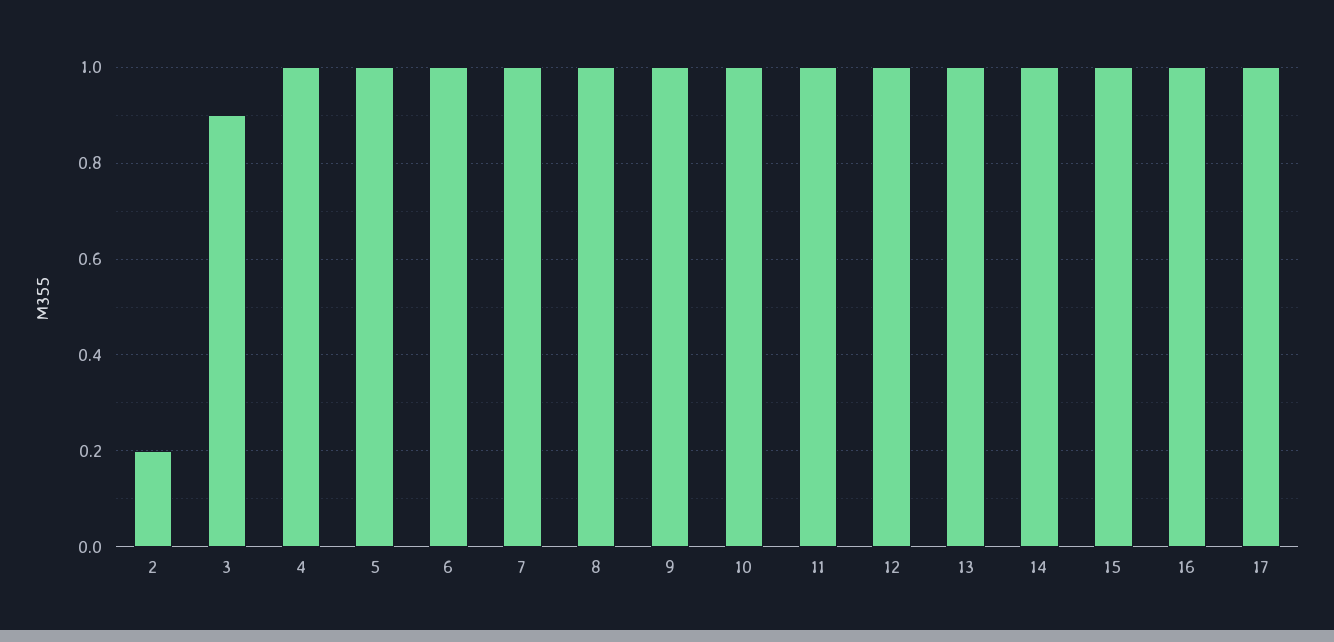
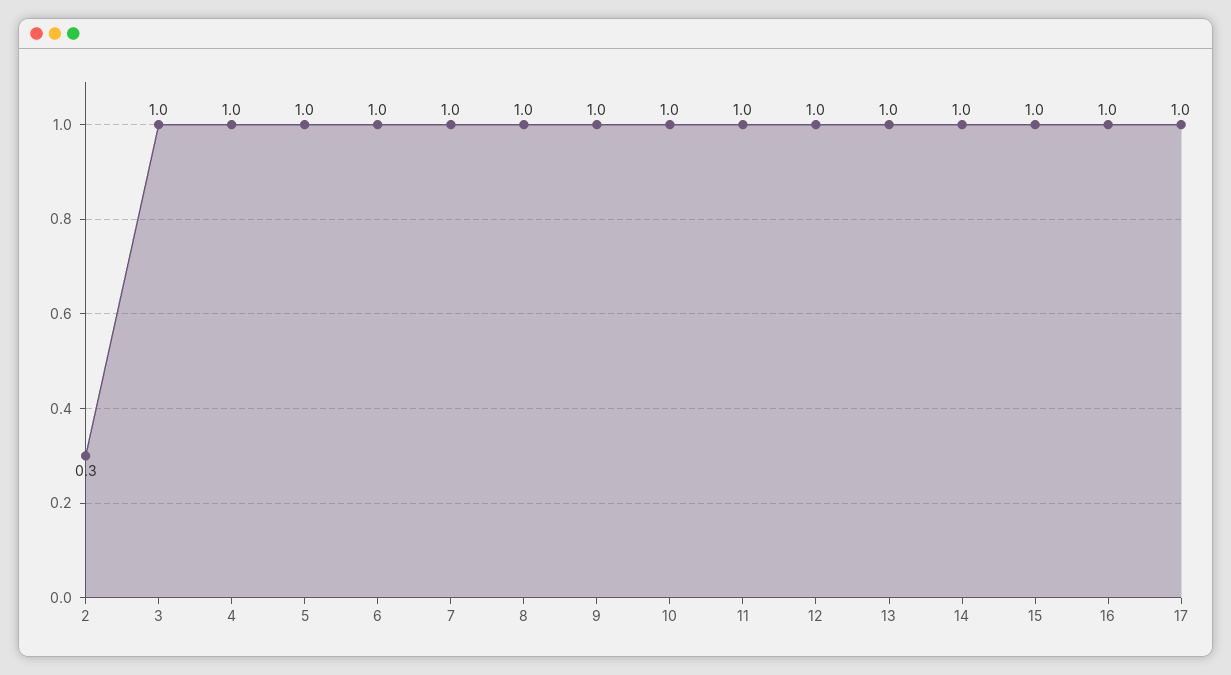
2: 0.2 -> 0.3
3: 0.9 -> 1

